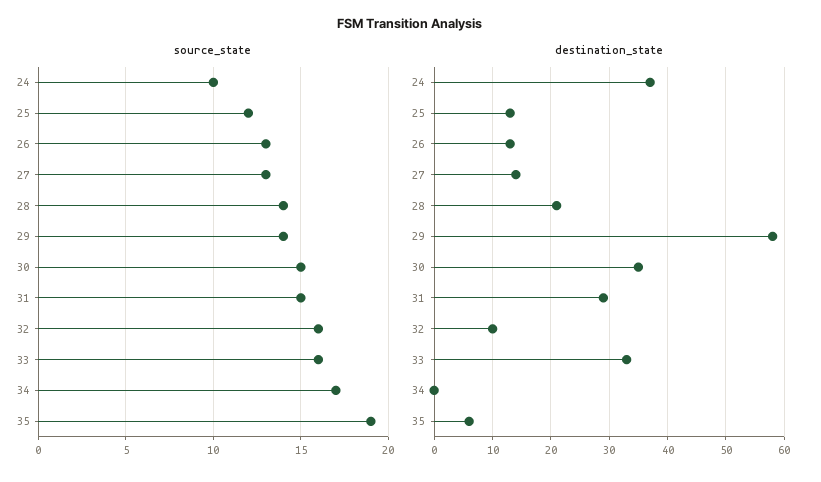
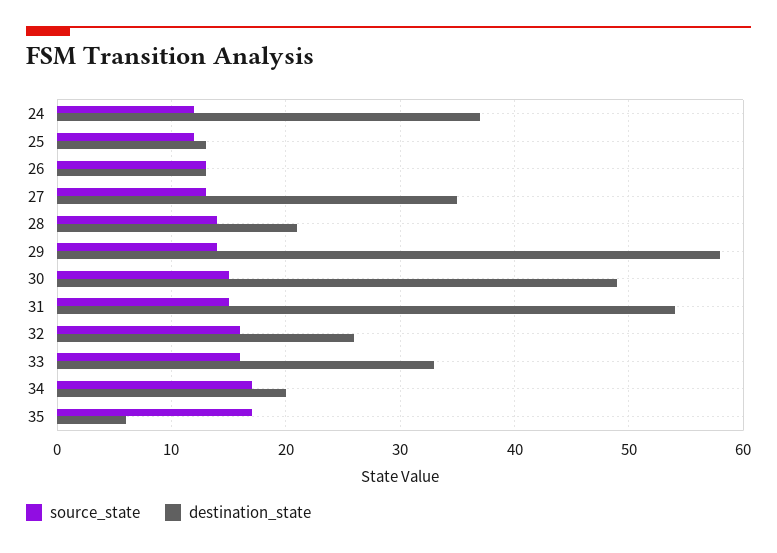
source_state, 24: 10 -> 12
source_state, 35: 19 -> 17
destination_state, 27: 15 -> 35
destination_state, 30: 35 -> 49
destination_state, 31: 30 -> 54
destination_state, 32: 10 -> 26
destination_state, 34: 0 -> 20

